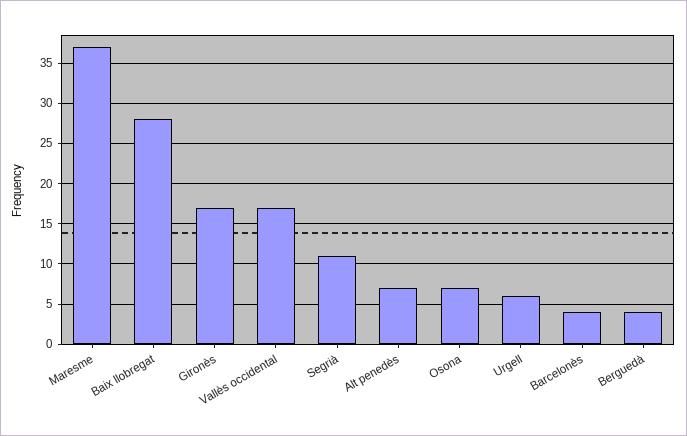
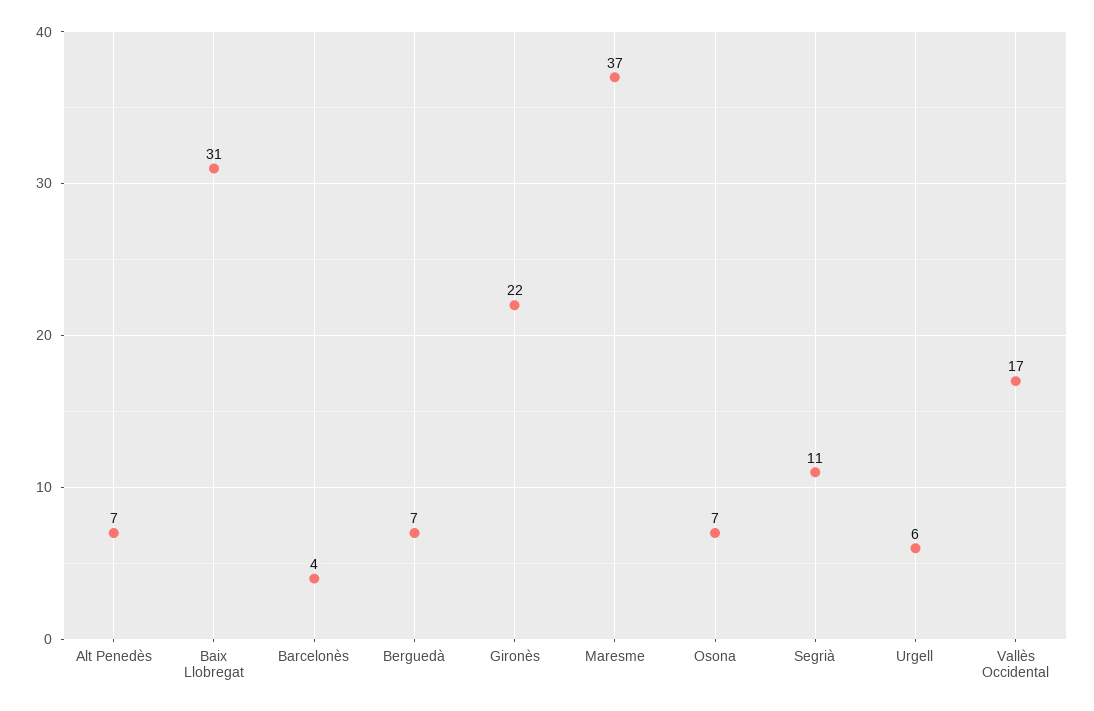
Baix llobregat: 28 -> 31
Gironès: 17 -> 22
Berguedà: 4 -> 7

